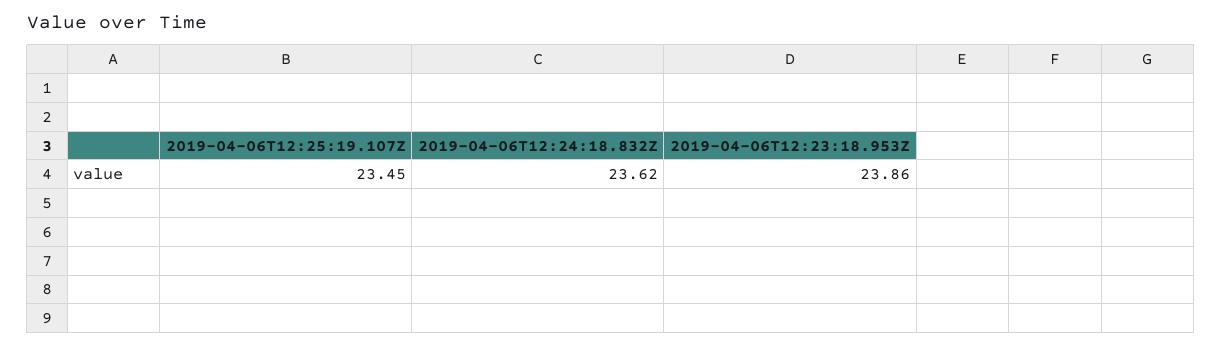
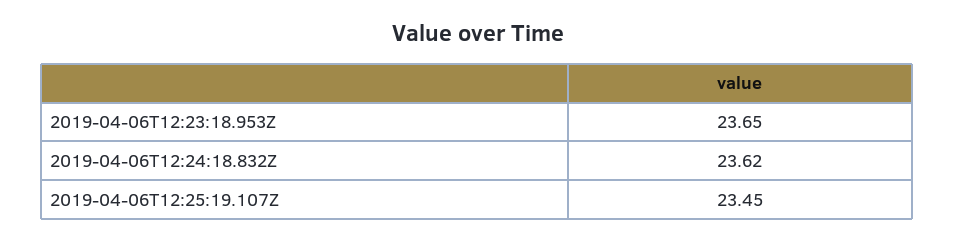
2019-04-06T12:23:18.953Z: 23.86 -> 23.65

